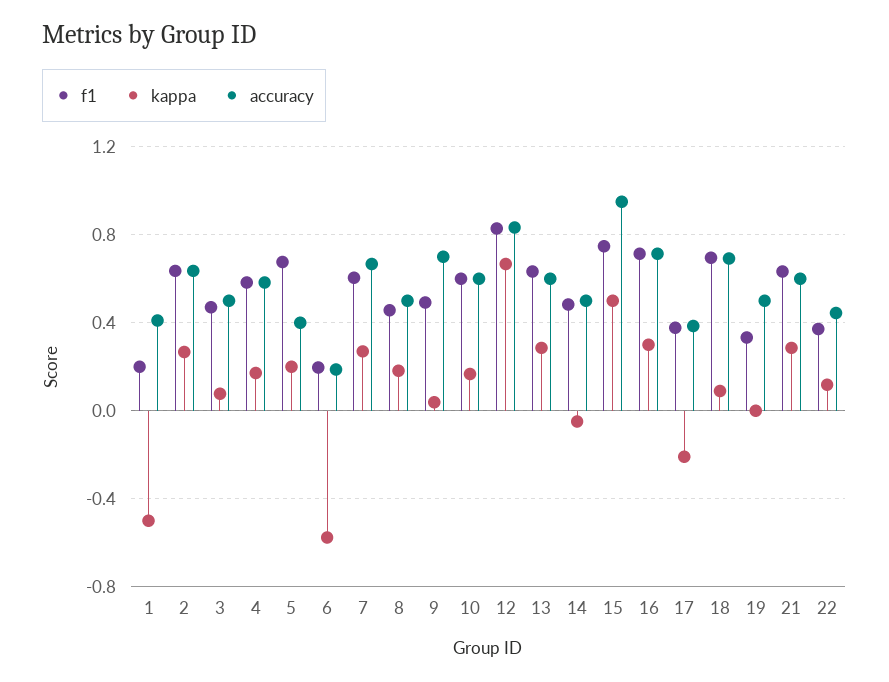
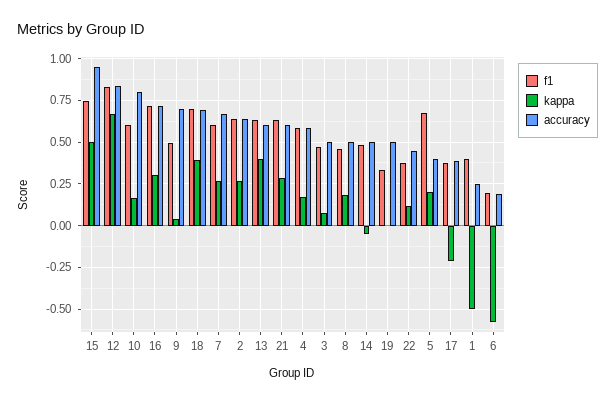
f1, 1: 0.2 -> 0.4
accuracy, 1: 0.4 -> 0.25
accuracy, 10: 0.6 -> 0.8
kappa, 13: 0.3 -> 0.4
kappa, 18: 0.1 -> 0.4

